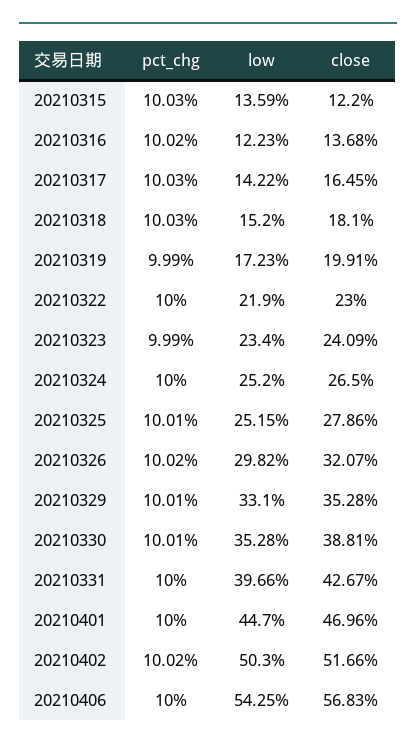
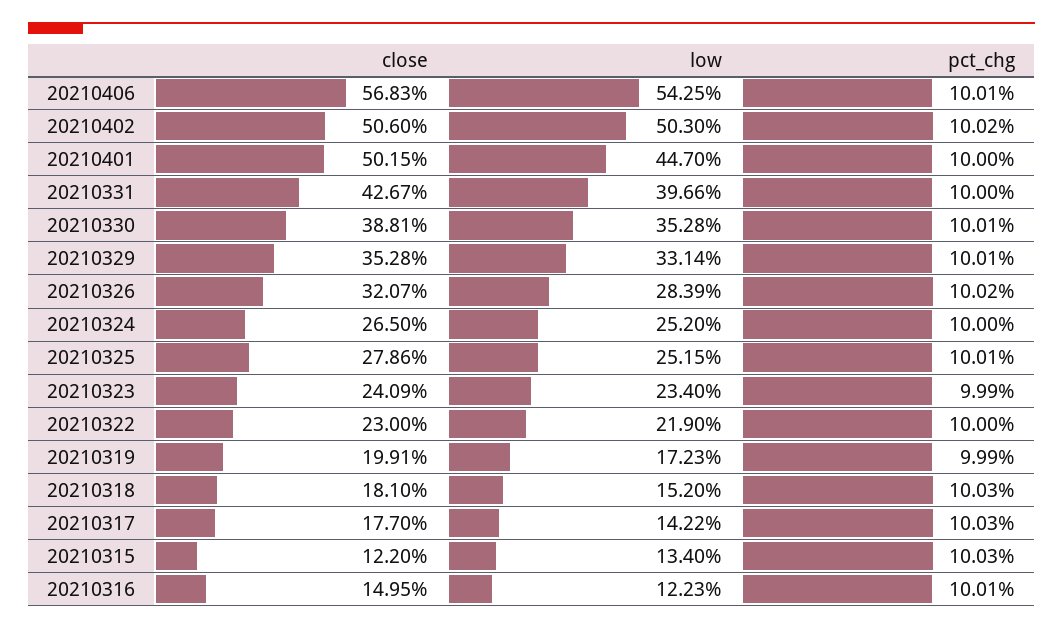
low, 20210315: 13.59 -> 13.4
pct_chg, 20210316: 10.02 -> 10.01
close, 20210316: 13.68 -> 14.95
close, 20210317: 16.45 -> 17.7
low, 20210326: 29.82 -> 28.39
low, 20210329: 33.1 -> 33.14
close, 20210401: 46.96 -> 50.15
close, 20210402: 51.66 -> 50.6
pct_chg, 20210406: 10 -> 10.01

